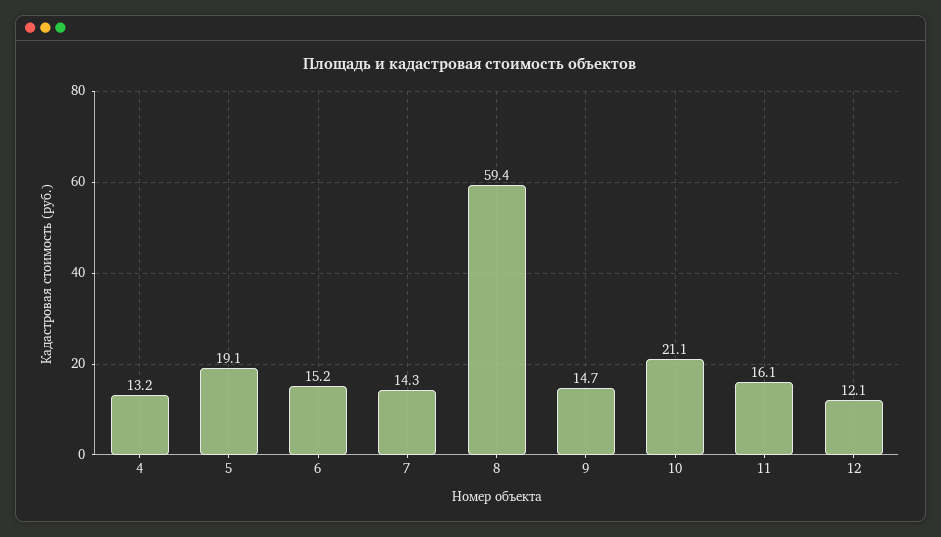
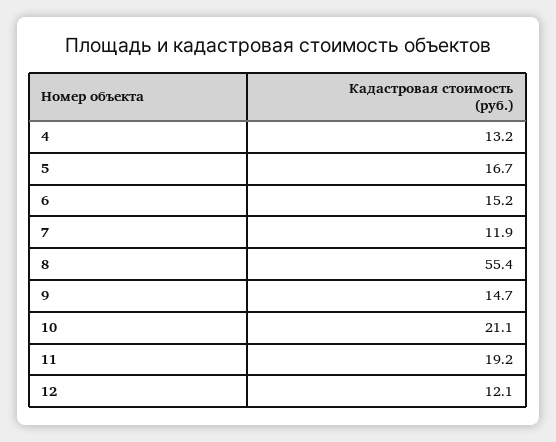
5: 19.1 -> 16.7
7: 14.3 -> 11.9
8: 59.4 -> 55.4
11: 16.1 -> 19.2

